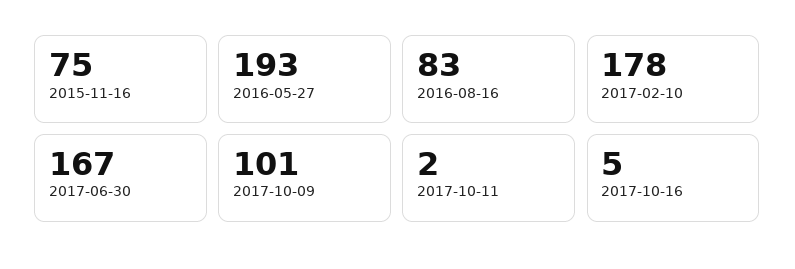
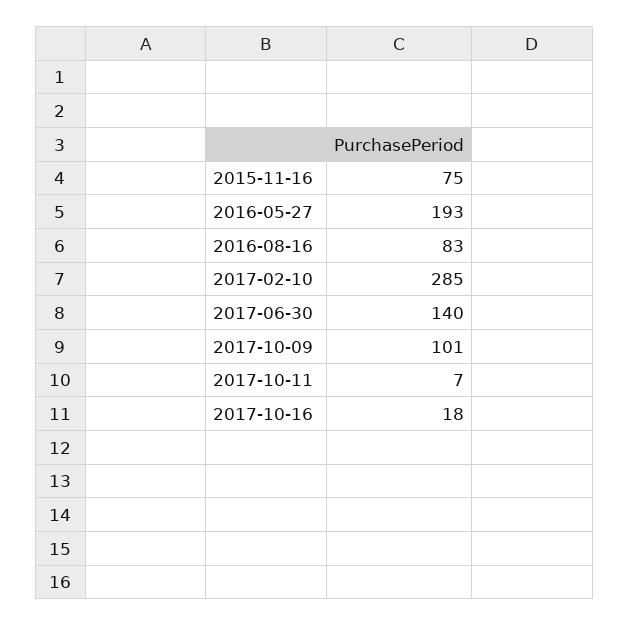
2017-02-10: 178 -> 285
2017-06-30: 167 -> 140
2017-10-11: 2 -> 7
2017-10-16: 5 -> 18

